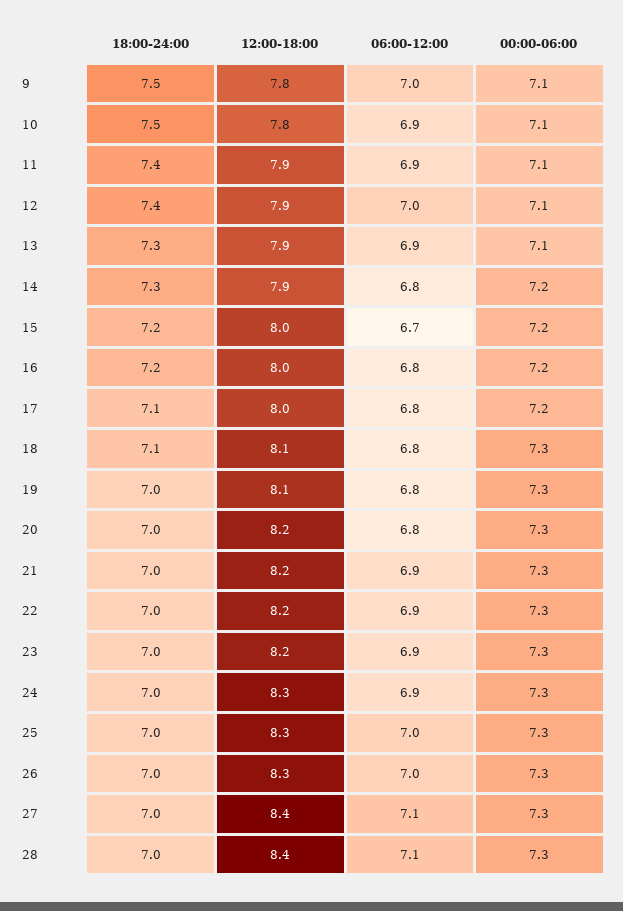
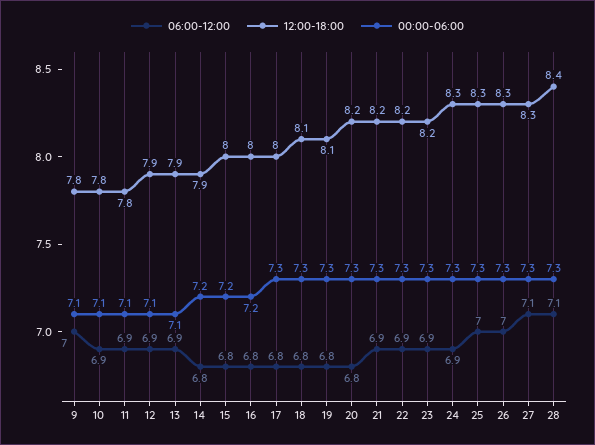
18:00-24:00, 9: 7.5 -> none
18:00-24:00, 10: 7.5 -> none
18:00-24:00, 11: 7.4 -> none
12:00-18:00, 11: 7.9 -> 7.8
18:00-24:00, 12: 7.4 -> none
06:00-12:00, 12: 7 -> 6.9
18:00-24:00, 13: 7.3 -> none
18:00-24:00, 14: 7.3 -> none
18:00-24:00, 15: 7.2 -> none
06:00-12:00, 15: 6.7 -> 6.8
18:00-24:00, 16: 7.2 -> none
18:00-24:00, 17: 7.1 -> none
00:00-06:00, 17: 7.2 -> 7.3
18:00-24:00, 18: 7.1 -> none
18:00-24:00, 19: 7 -> none
18:00-24:00, 20: 7 -> none
18:00-24:00, 21: 7 -> none
18:00-24:00, 22: 7 -> none
18:00-24:00, 23: 7 -> none
18:00-24:00, 24: 7 -> none
18:00-24:00, 25: 7 -> none
18:00-24:00, 26: 7 -> none
18:00-24:00, 27: 7 -> none
12:00-18:00, 27: 8.4 -> 8.3
18:00-24:00, 28: 7 -> none

